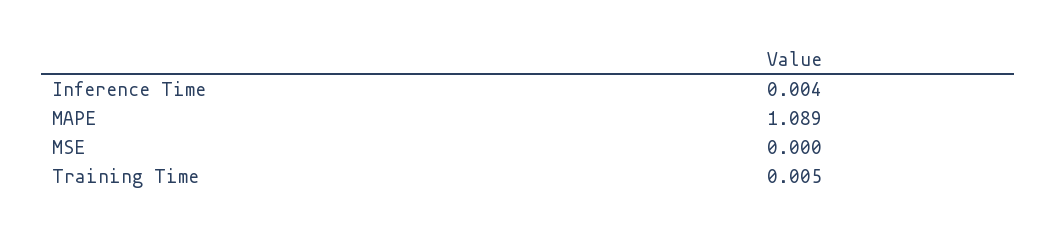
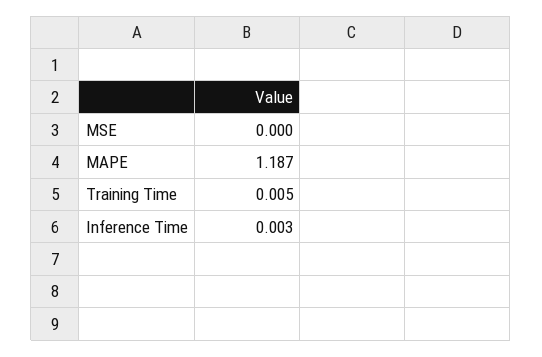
Inference Time: 0.004 -> 0.003
MAPE: 1.089 -> 1.187

